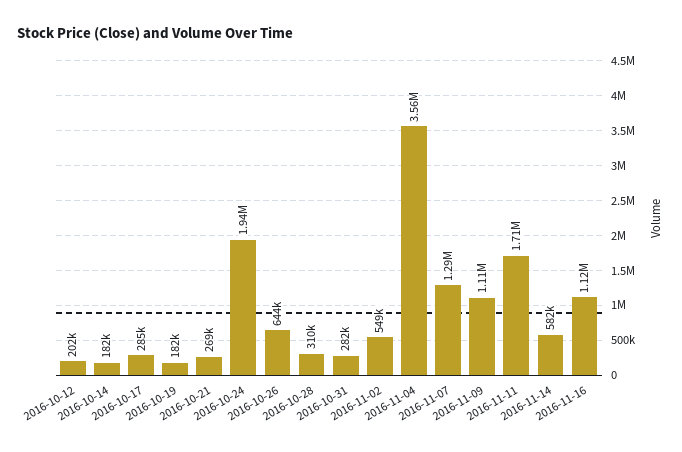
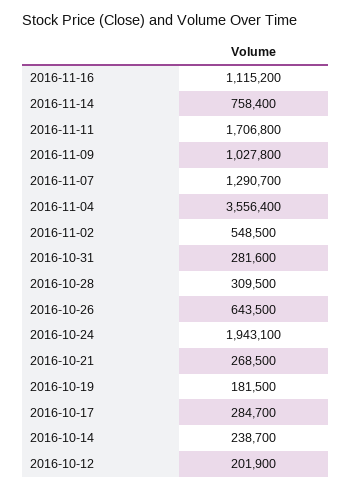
2016-10-14: 182000 -> 238700
2016-11-09: 1110000 -> 1027800
2016-11-14: 582000 -> 758400

